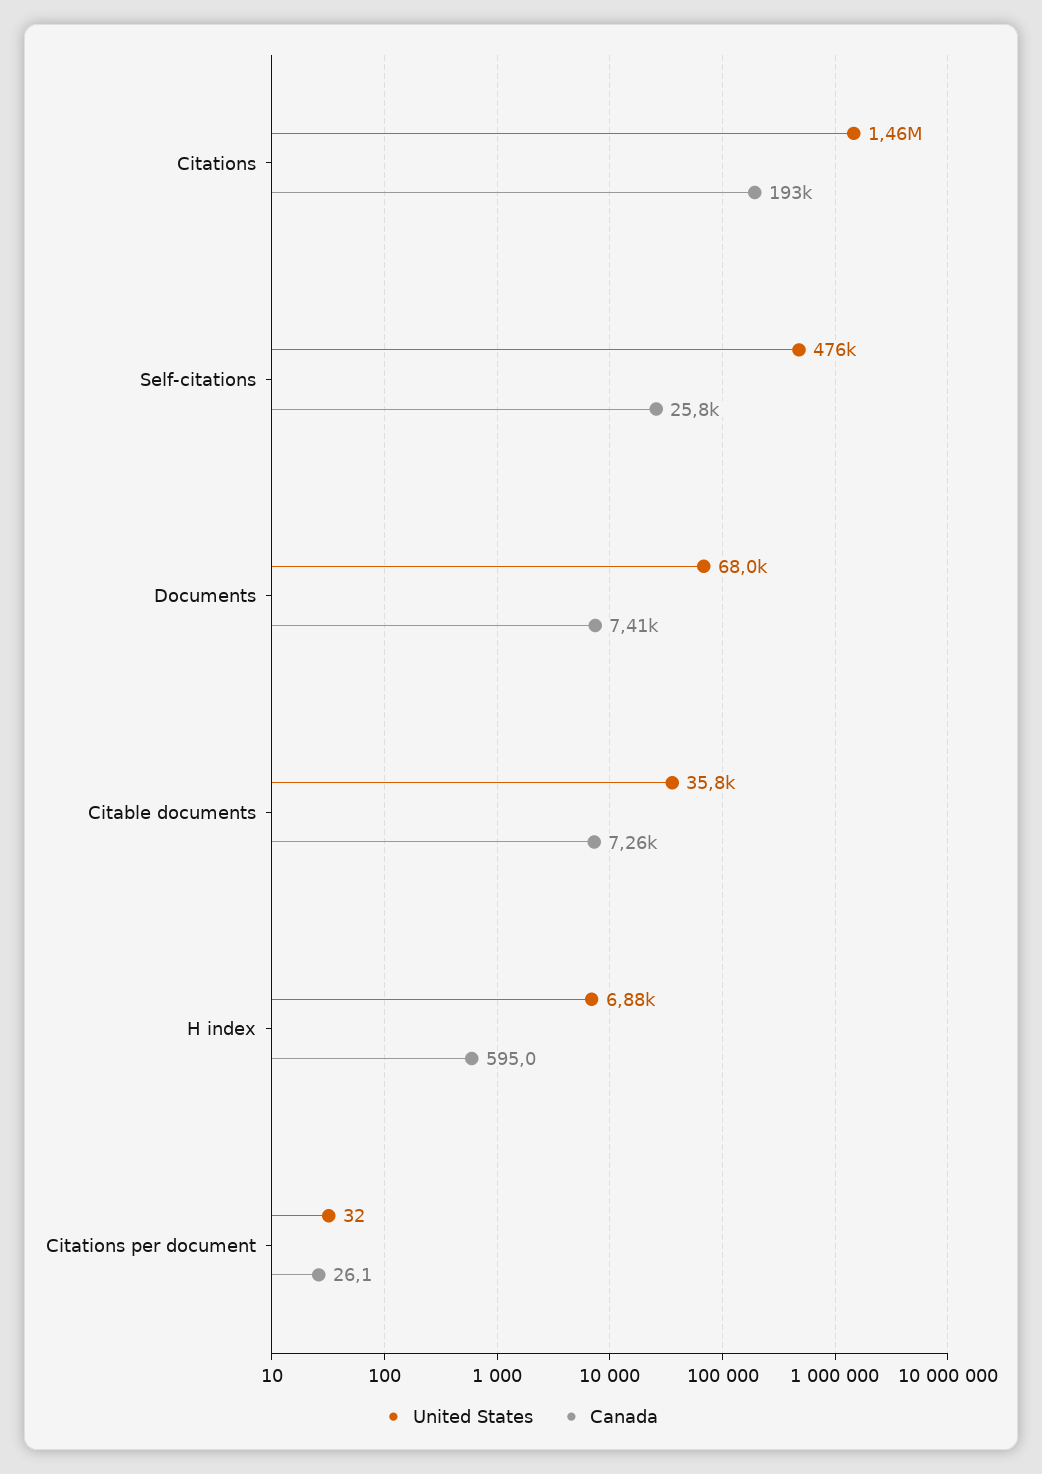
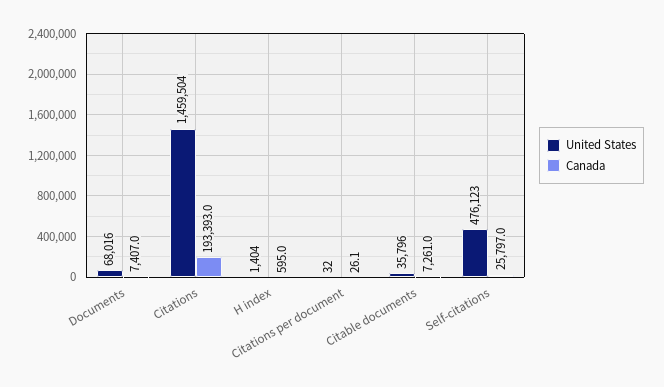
United States, H index: 6880 -> 1404

